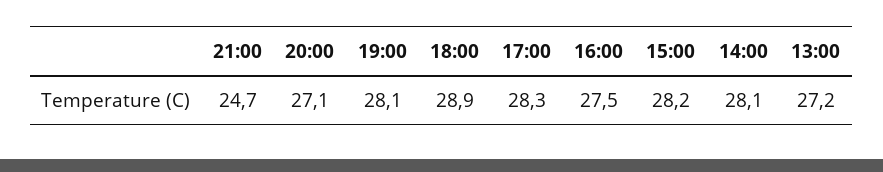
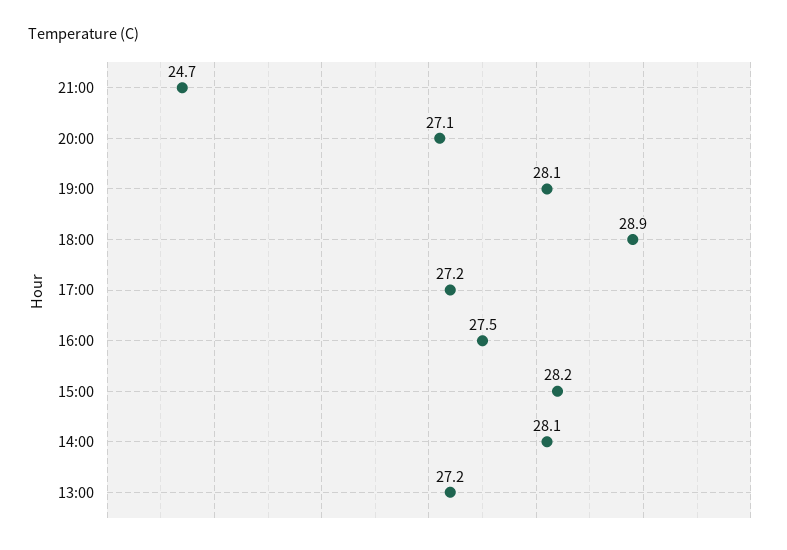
17:00: 28.3 -> 27.2

